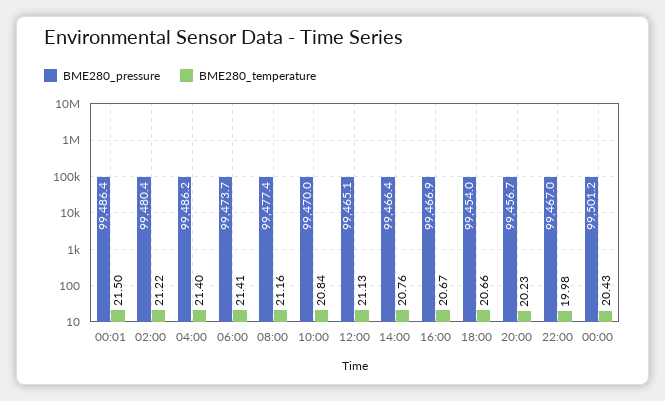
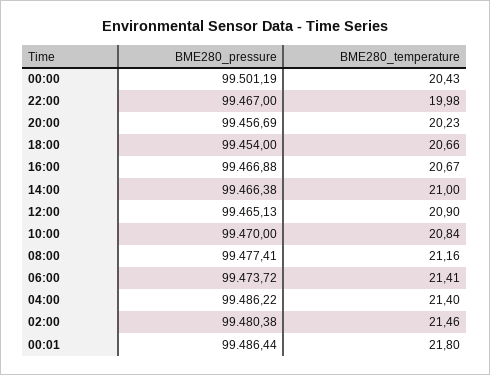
BME280_temperature, 00:01: 21.5 -> 21.8
BME280_temperature, 02:00: 21.22 -> 21.46
BME280_temperature, 12:00: 21.13 -> 20.9
BME280_temperature, 14:00: 20.76 -> 21

